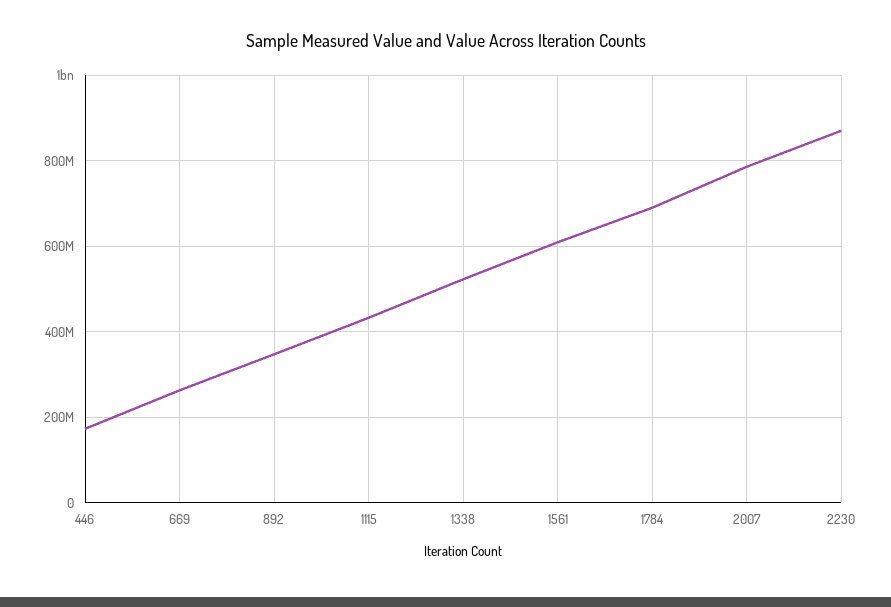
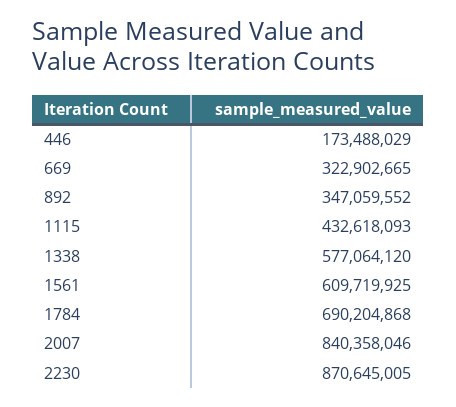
669: 260000000 -> 322902665
1338: 520000000 -> 577064120
2007: 780000000 -> 840358046

